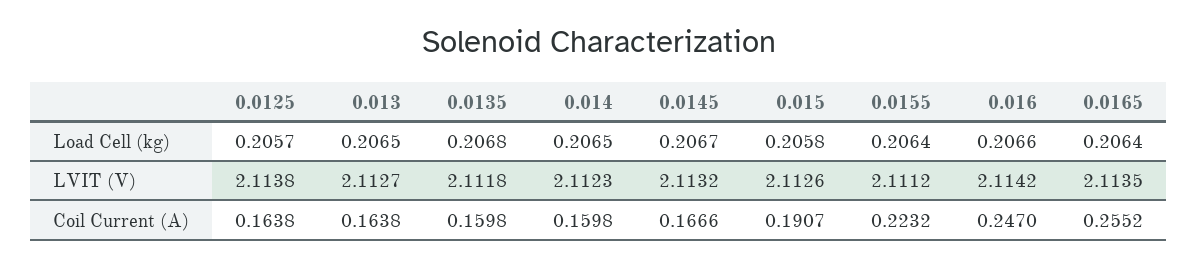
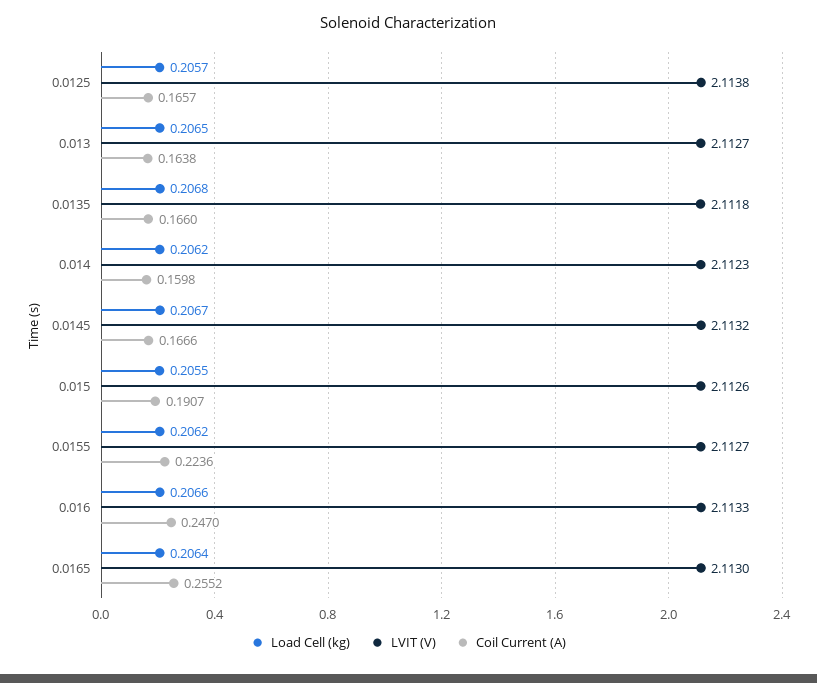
Load Cell (kg), 0.014: 0.2065 -> 0.2062
Load Cell (kg), 0.015: 0.2058 -> 0.2055
Load Cell (kg), 0.0155: 0.2064 -> 0.2062
LVIT (V), 0.0155: 2.1112 -> 2.1127
LVIT (V), 0.016: 2.1142 -> 2.1133
LVIT (V), 0.0165: 2.1135 -> 2.113
Coil Current (A), 0.0125: 0.1638 -> 0.1657
Coil Current (A), 0.0135: 0.1598 -> 0.166
Coil Current (A), 0.0155: 0.2232 -> 0.2236

